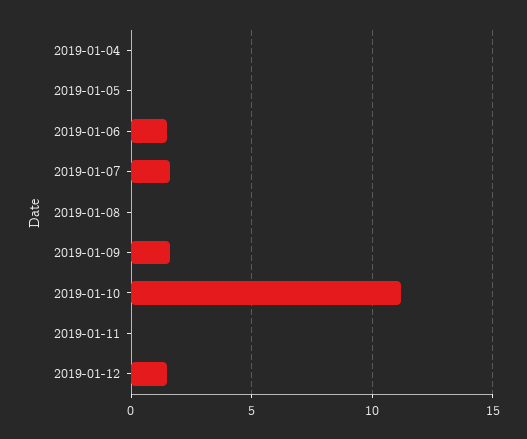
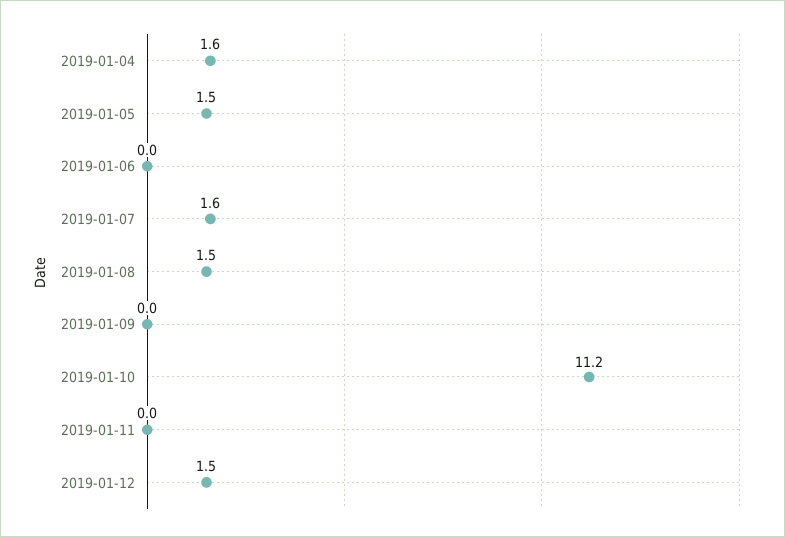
2019-01-04: 0 -> 1.6
2019-01-05: 0 -> 1.5
2019-01-06: 1.5 -> 0
2019-01-08: 0 -> 1.5
2019-01-09: 1.5 -> 0

